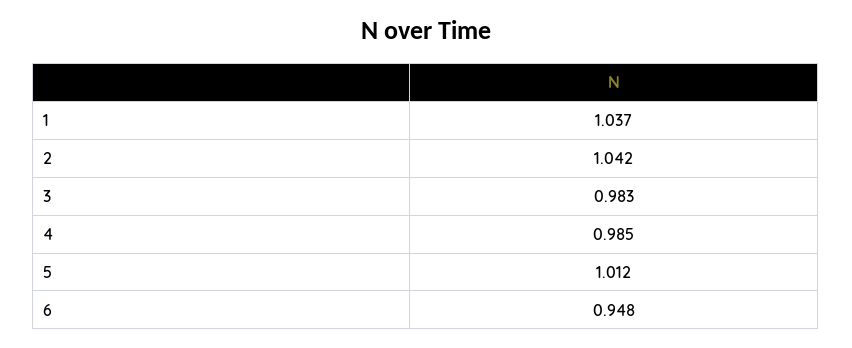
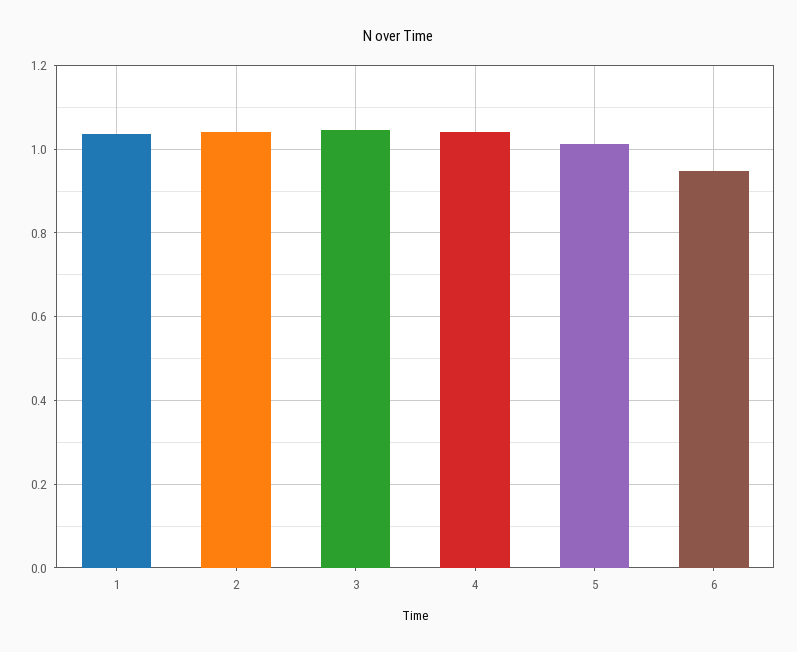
3: 0.983 -> 1.04
4: 0.985 -> 1.04

